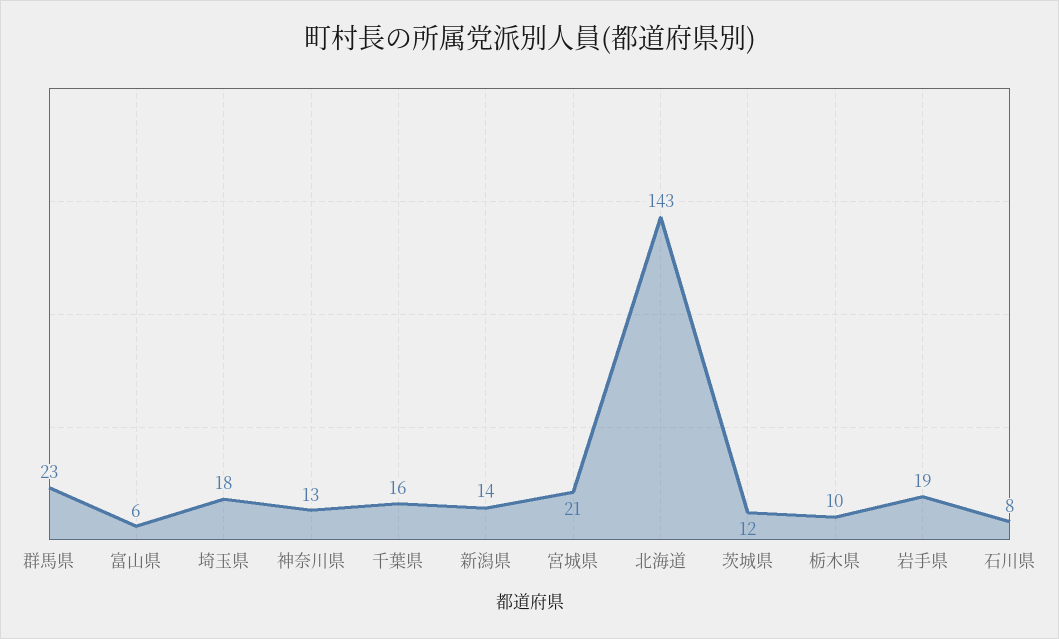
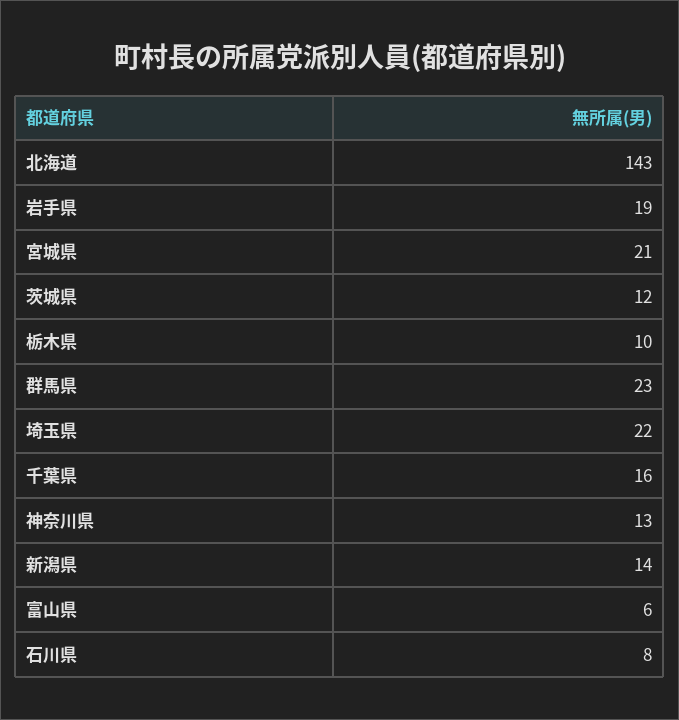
埼玉県: 18 -> 22

